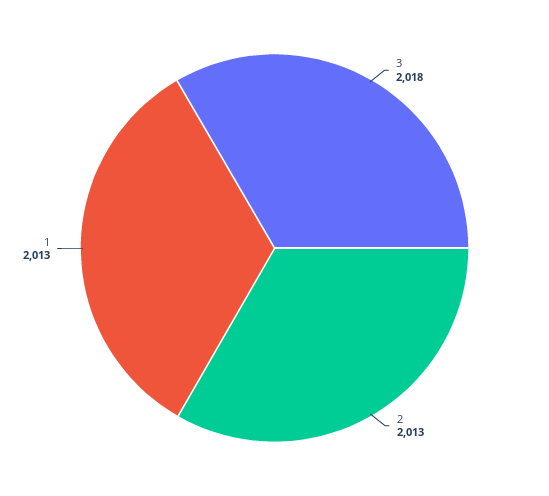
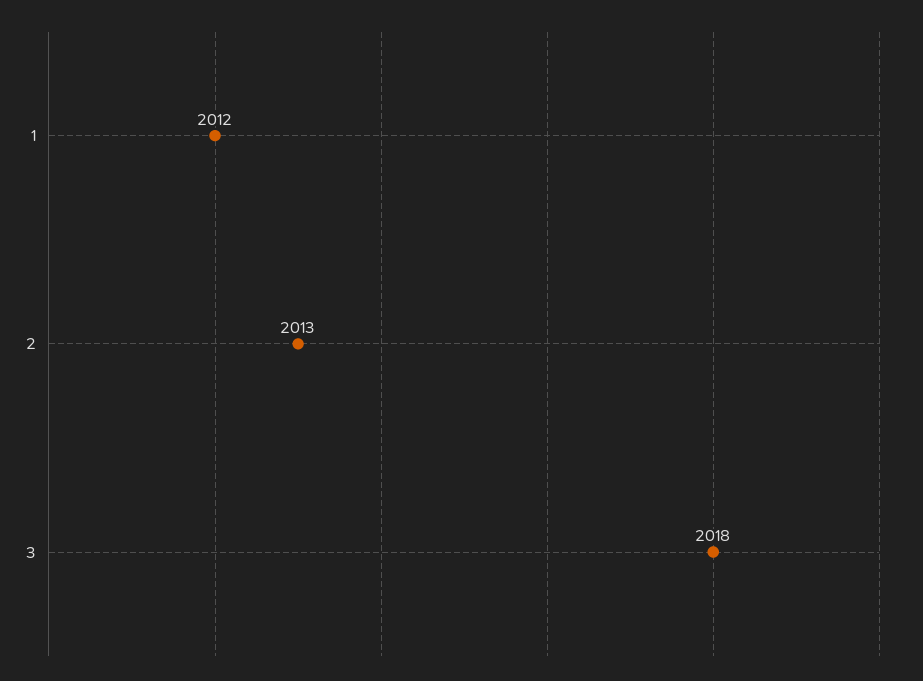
1: 2013 -> 2012

